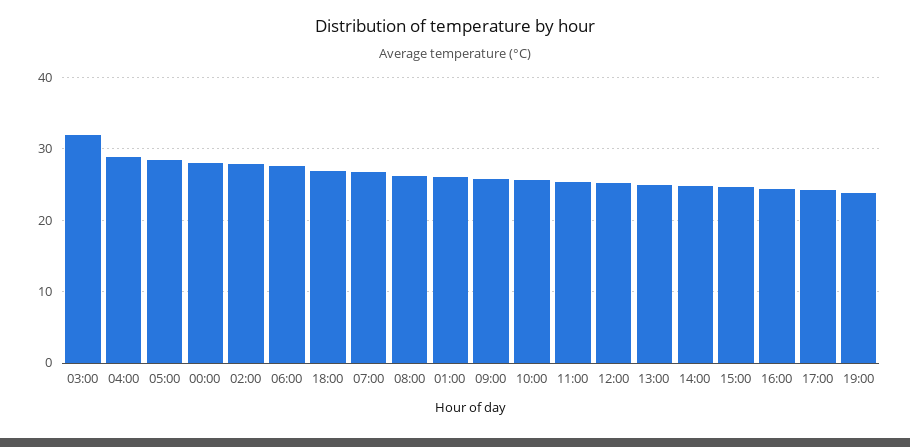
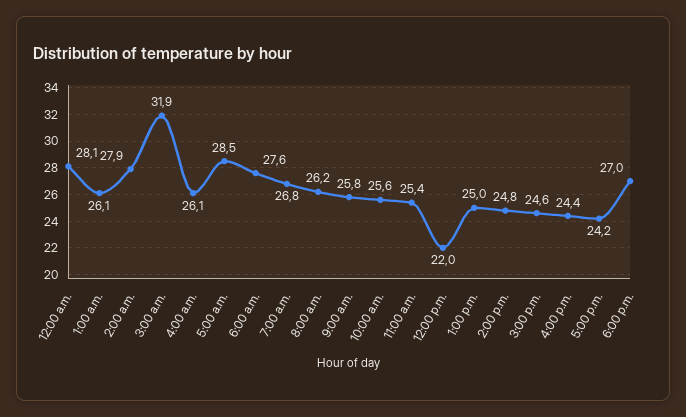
04:00: 29 -> 26.1
12:00: 25 -> 22
19:00: 24 -> none

